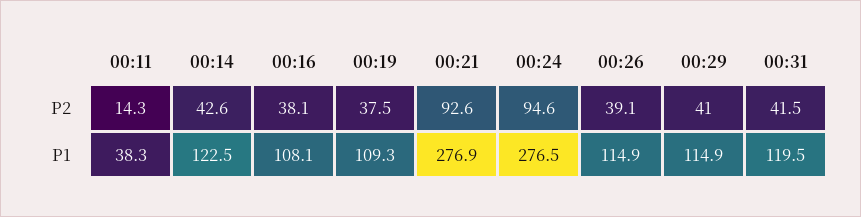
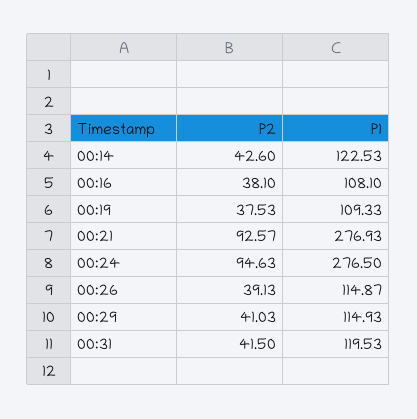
00:11, P2: 14.3 -> none
00:11, P1: 38.3 -> none

